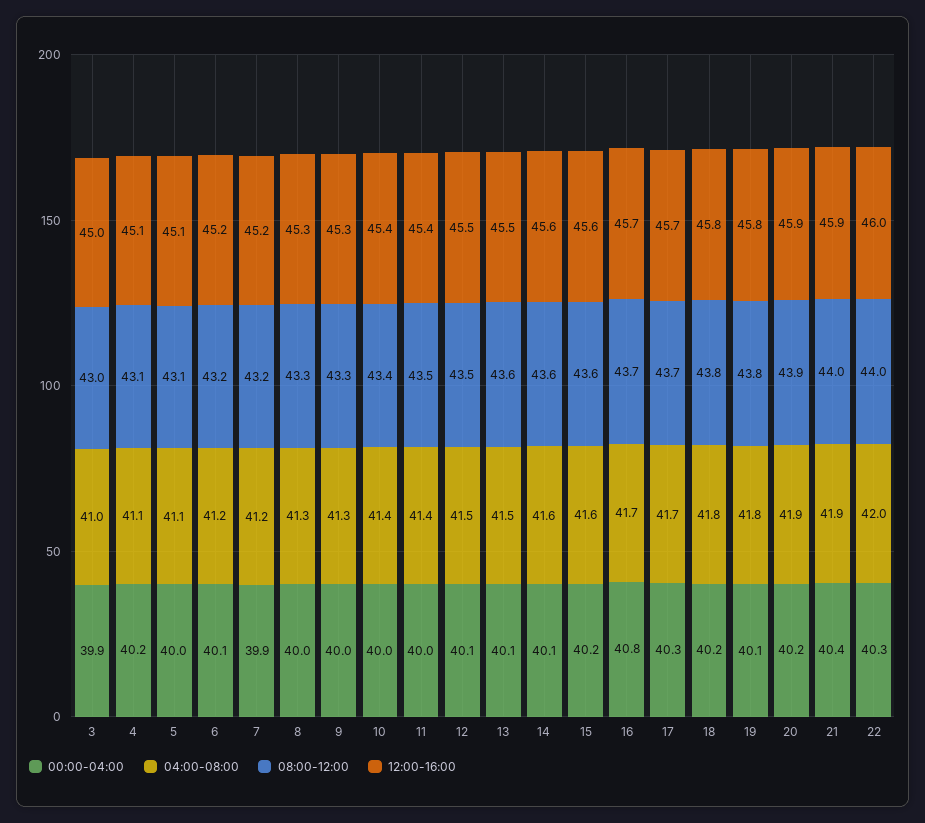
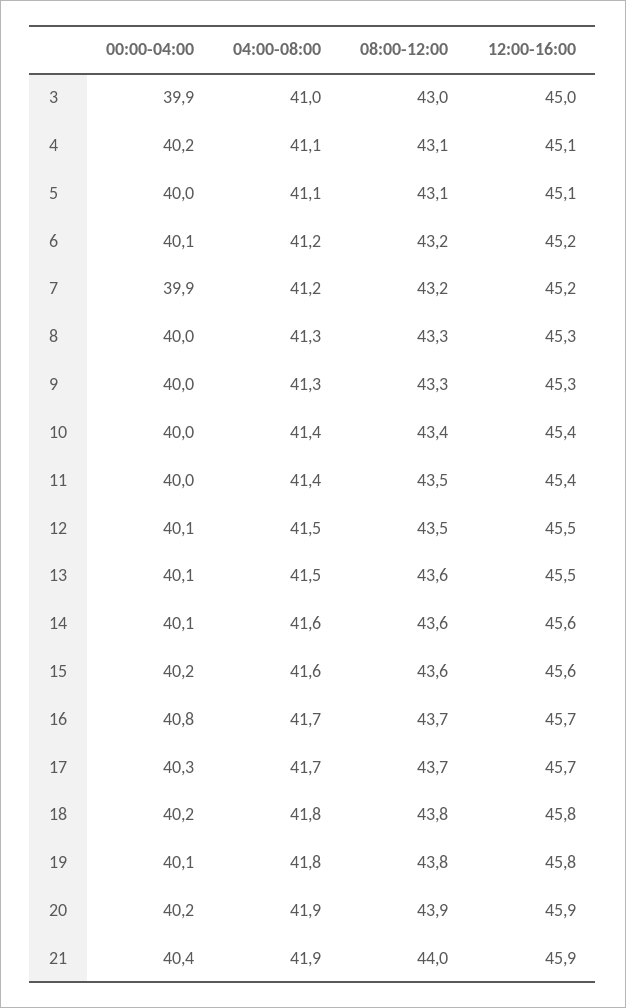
00:00-04:00, 22: 40.3 -> none
04:00-08:00, 22: 42 -> none
08:00-12:00, 22: 44 -> none
12:00-16:00, 22: 46 -> none

